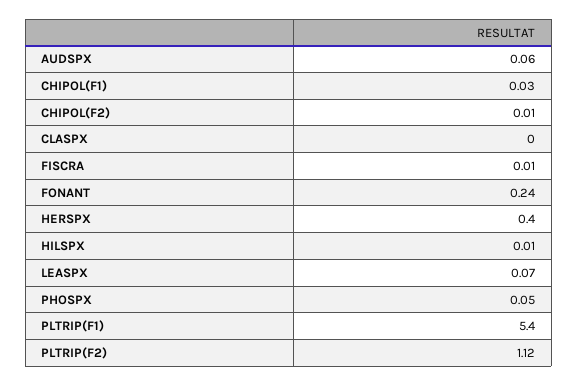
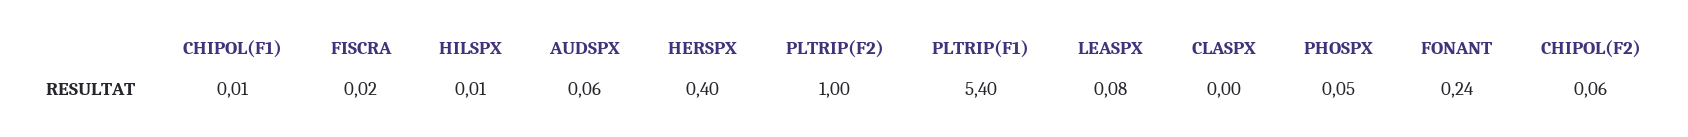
CHIPOL(F1): 0.03 -> 0.01
CHIPOL(F2): 0.01 -> 0.06
FISCRA: 0.01 -> 0.02
LEASPX: 0.07 -> 0.08
PLTRIP(F2): 1.12 -> 1

